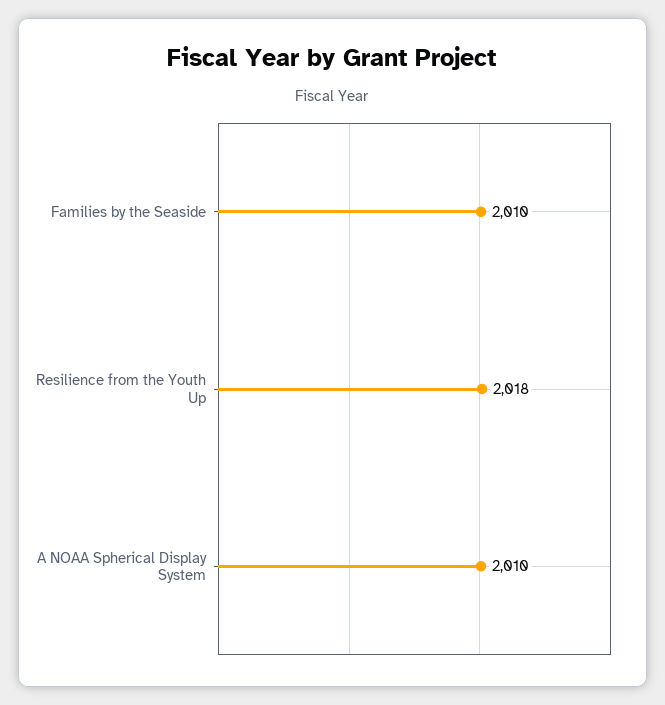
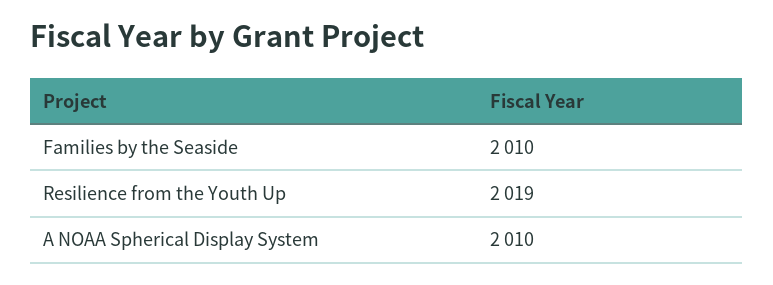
Resilience from the Youth Up: 2018 -> 2019

